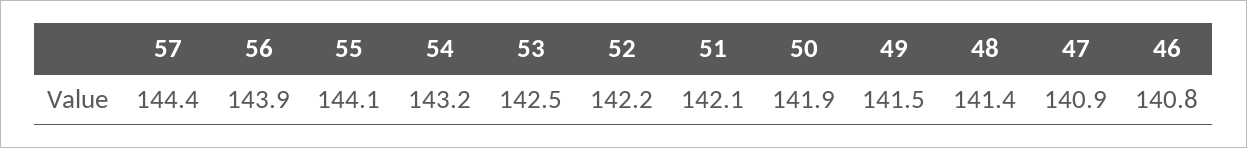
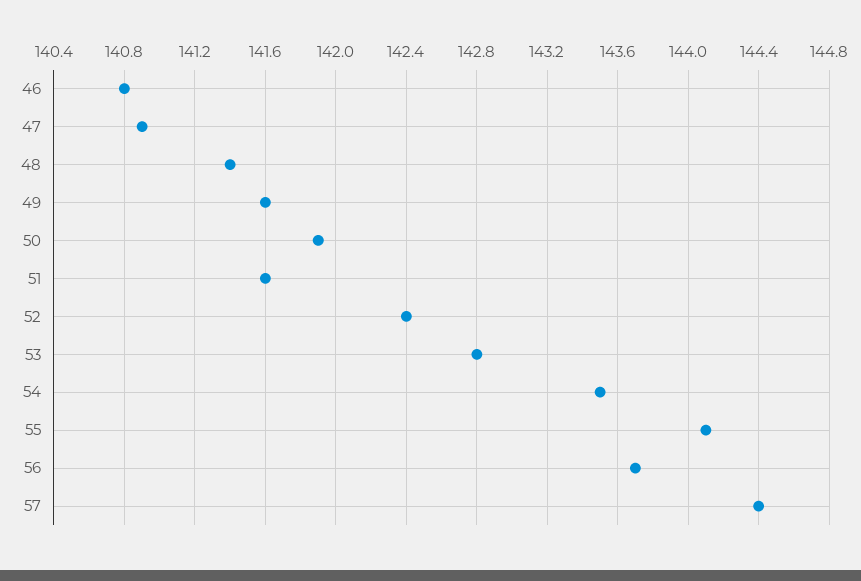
56: 143.9 -> 143.7
54: 143.2 -> 143.5
53: 142.5 -> 142.8
52: 142.2 -> 142.4
51: 142.1 -> 141.6
49: 141.5 -> 141.6

